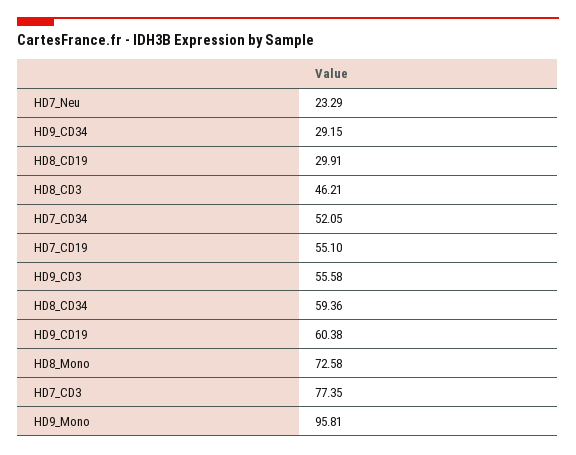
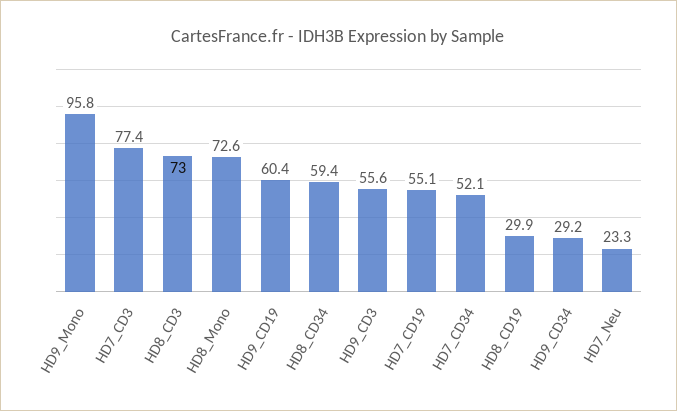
HD8_CD3: 46.21 -> 73

